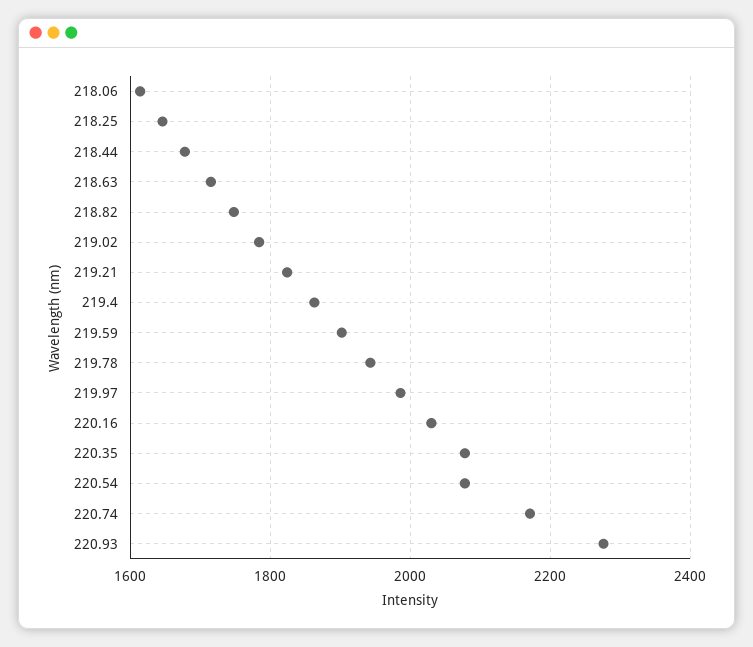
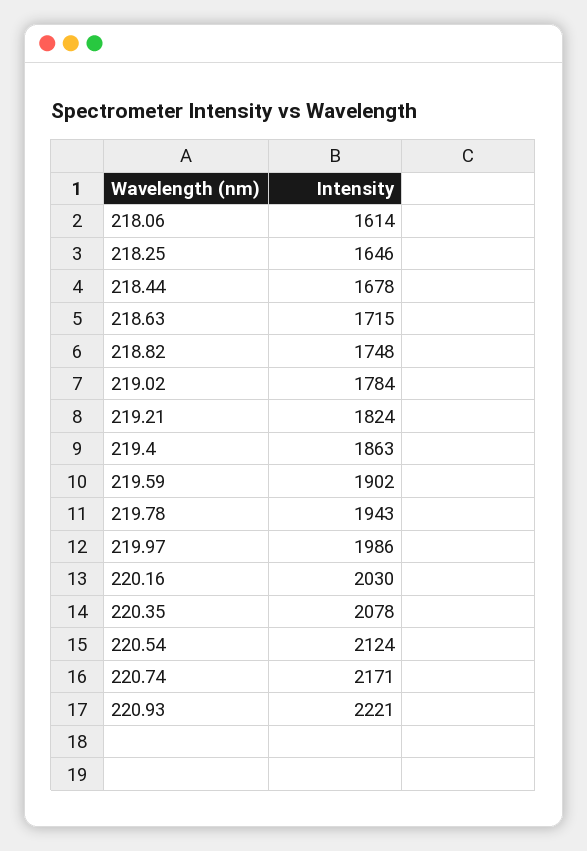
220.54: 2080 -> 2124
220.93: 2280 -> 2221

